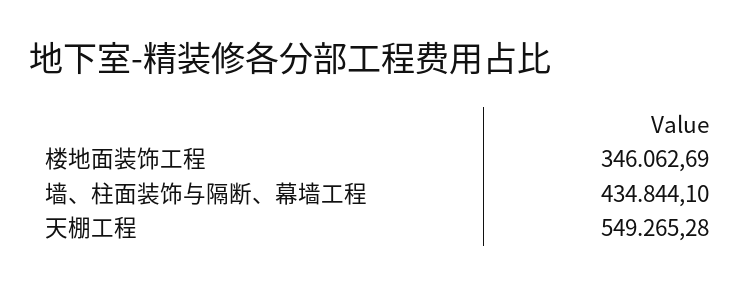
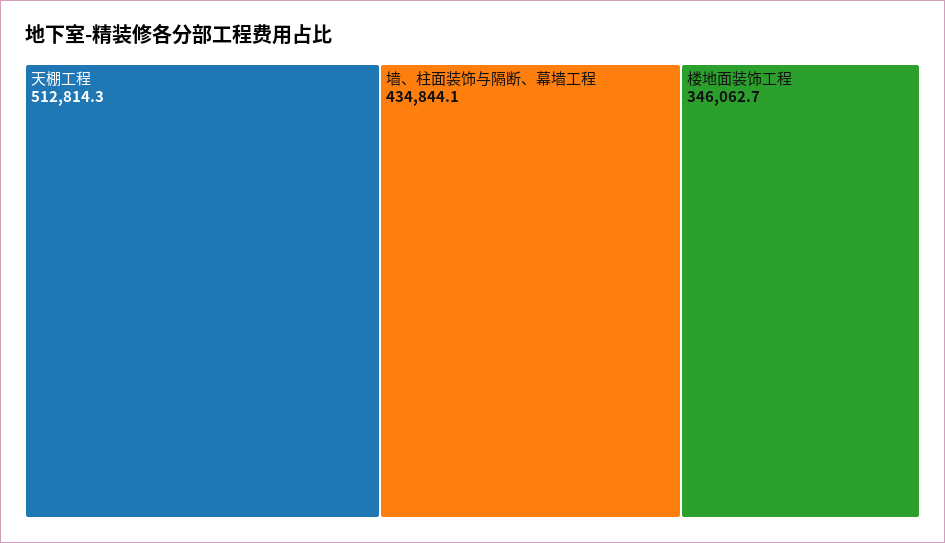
天棚工程: 549265.28 -> 512814.3

